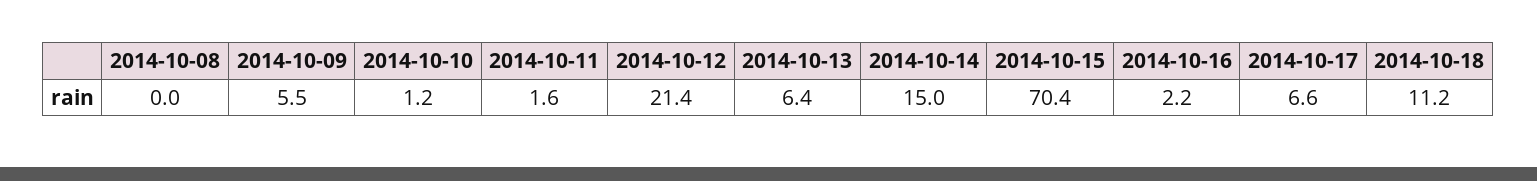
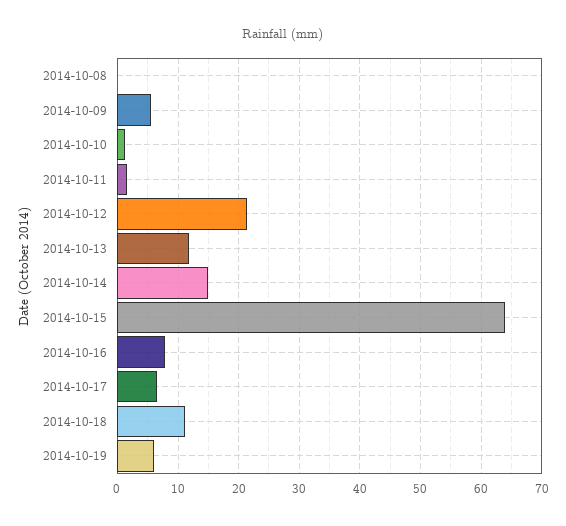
2014-10-13: 6.4 -> 12
2014-10-15: 70.4 -> 64
2014-10-16: 2.2 -> 8
2014-10-19: none -> 6

